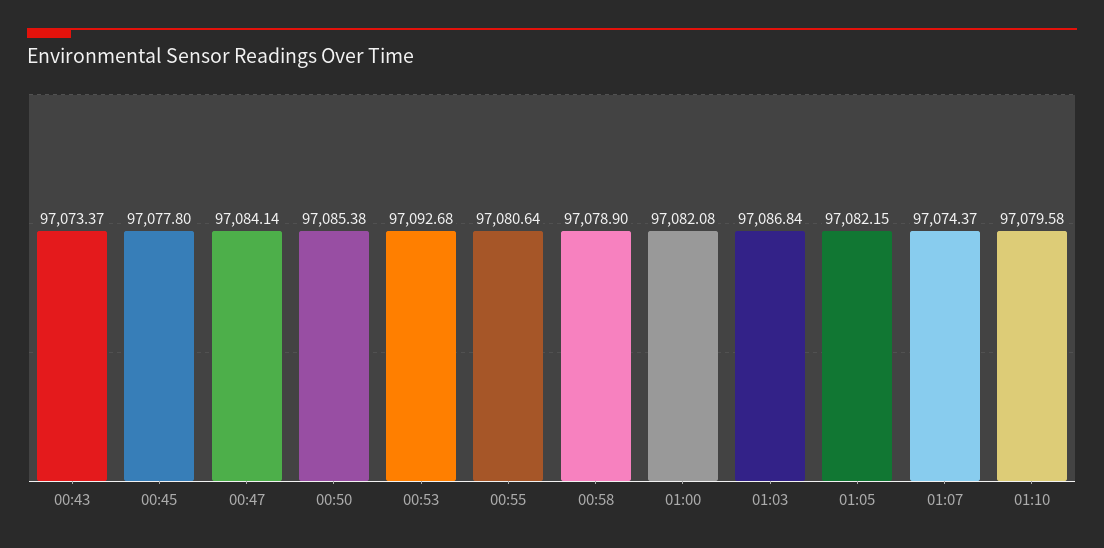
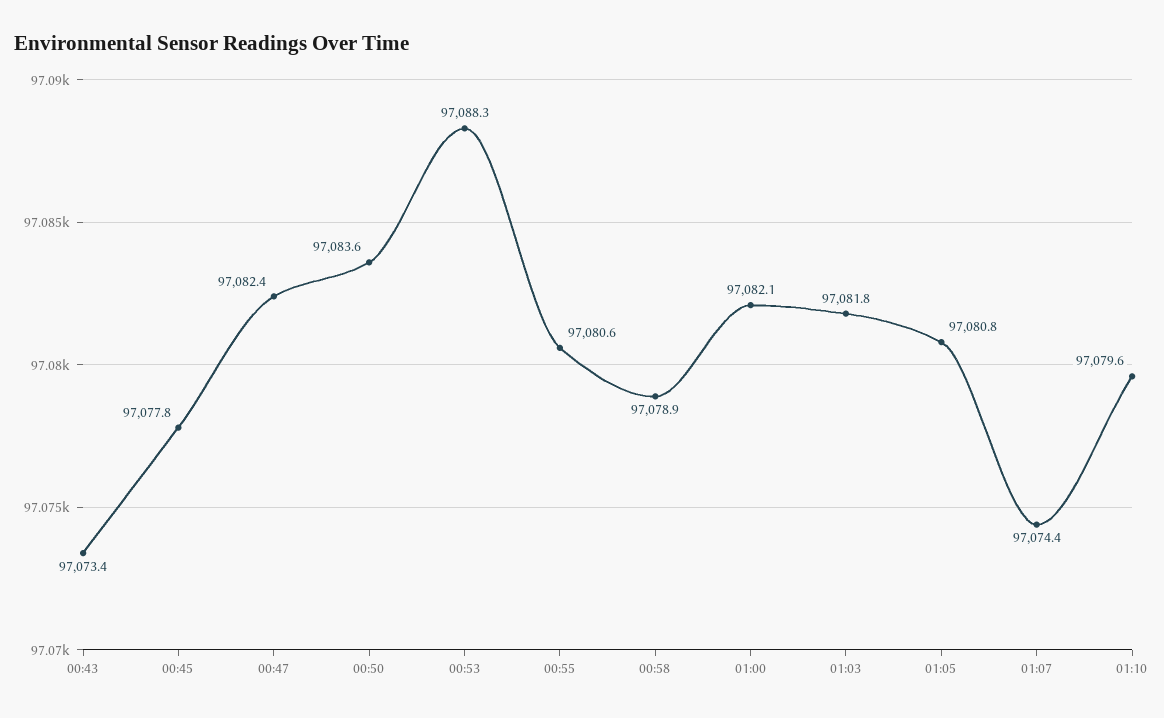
00:47: 97084.14 -> 97082.4
00:50: 97085.38 -> 97083.6
00:53: 97092.68 -> 97088.3
01:03: 97086.84 -> 97081.8
01:05: 97082.15 -> 97080.8

